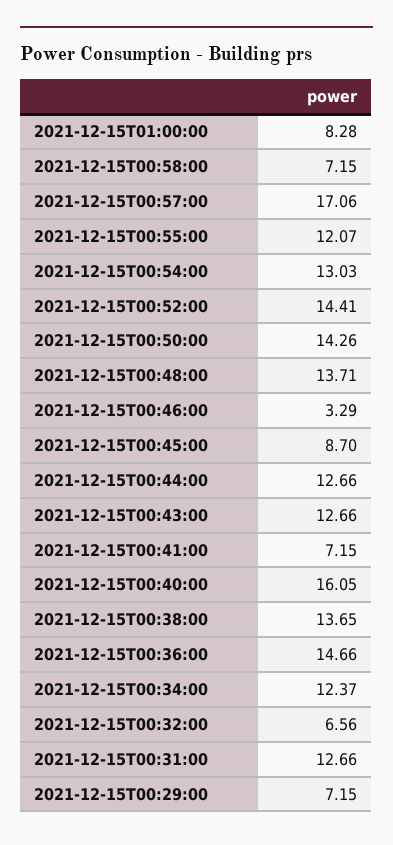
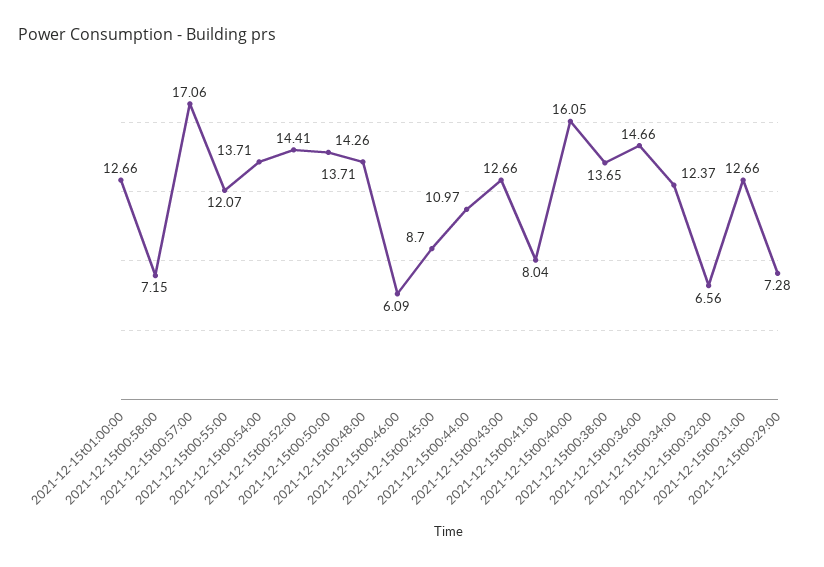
2021-12-15T01:00:00: 8.28 -> 12.66
2021-12-15T00:54:00: 13.03 -> 13.71
2021-12-15T00:46:00: 3.29 -> 6.09
2021-12-15T00:44:00: 12.66 -> 10.97
2021-12-15T00:41:00: 7.15 -> 8.04
2021-12-15T00:29:00: 7.15 -> 7.28

